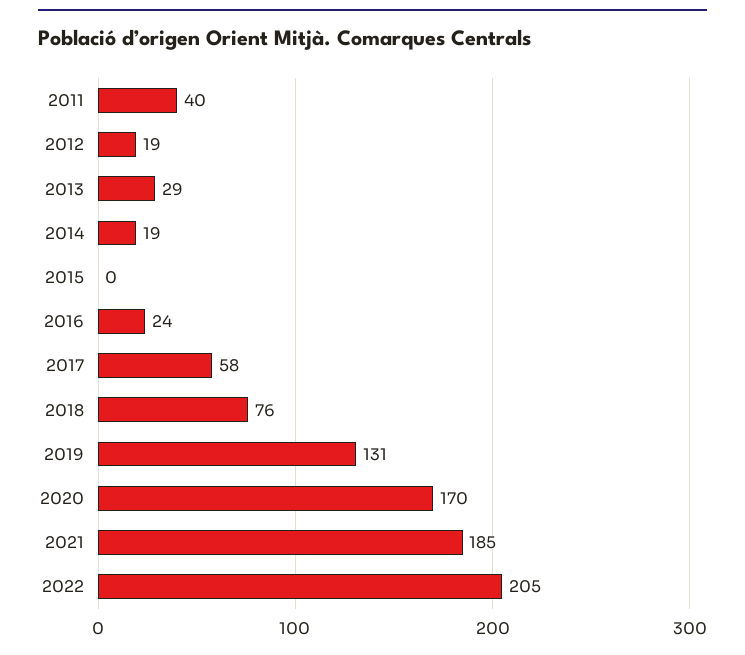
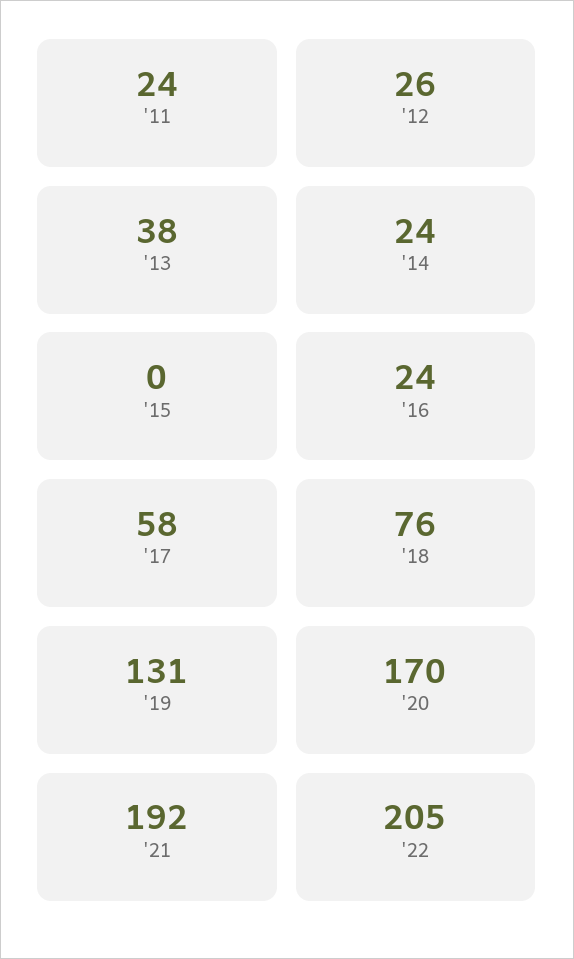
2011: 40 -> 24
2012: 19 -> 26
2013: 29 -> 38
2014: 19 -> 24
2021: 185 -> 192

